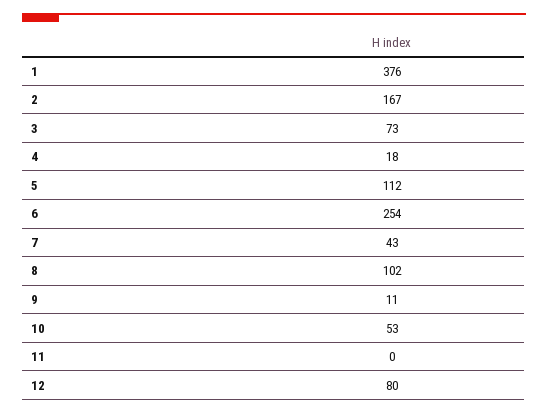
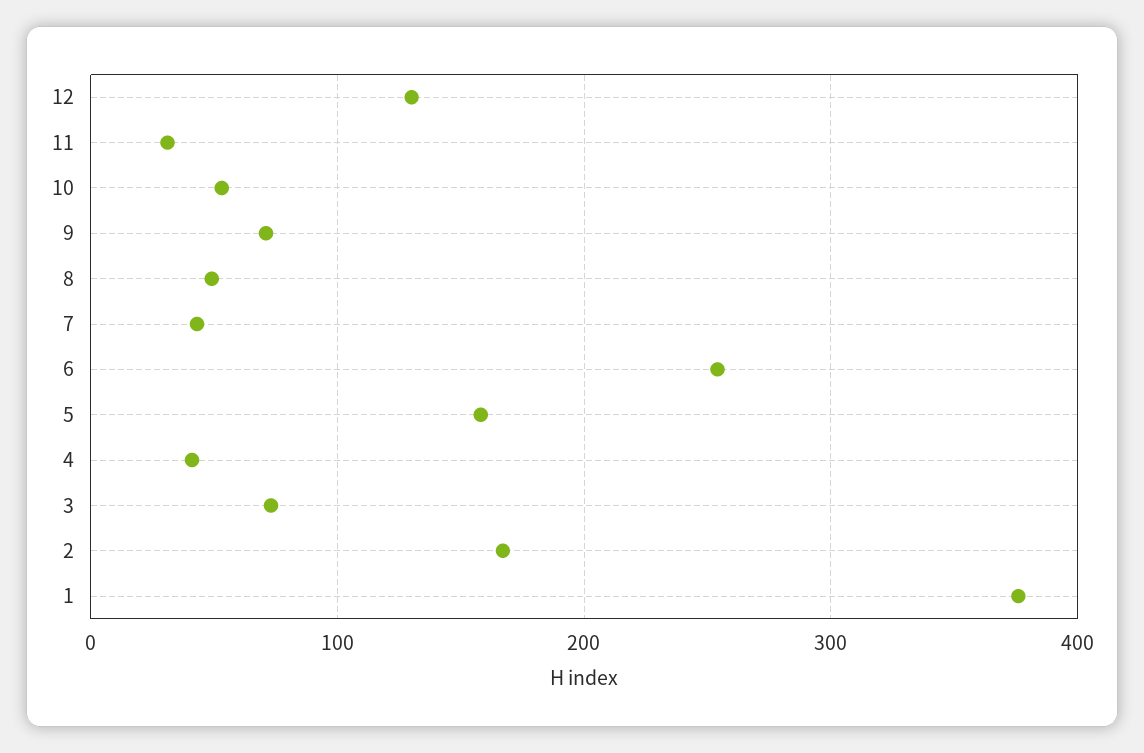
4: 18 -> 40
5: 112 -> 160
8: 102 -> 50
9: 11 -> 70
11: 0 -> 30
12: 80 -> 130

